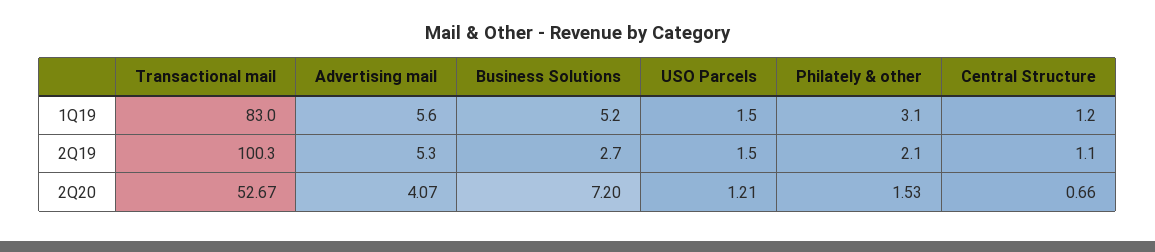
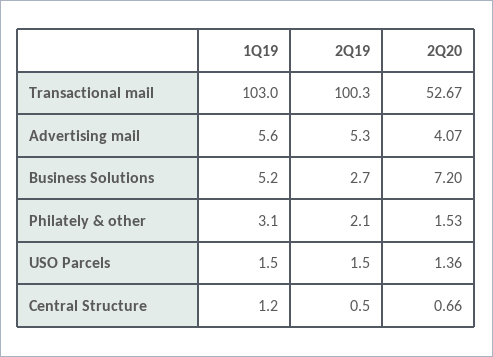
Transactional mail, 1Q19: 83 -> 103
Central Structure, 2Q19: 1.1 -> 0.5
USO Parcels, 2Q20: 1.21 -> 1.36

